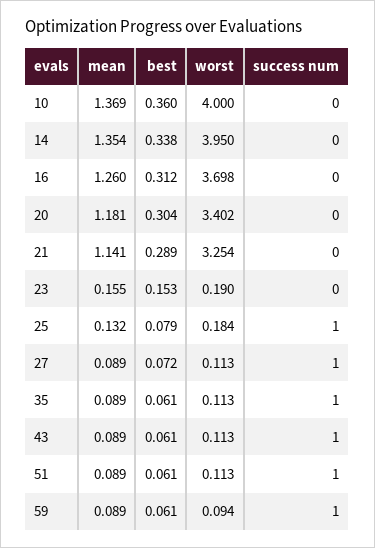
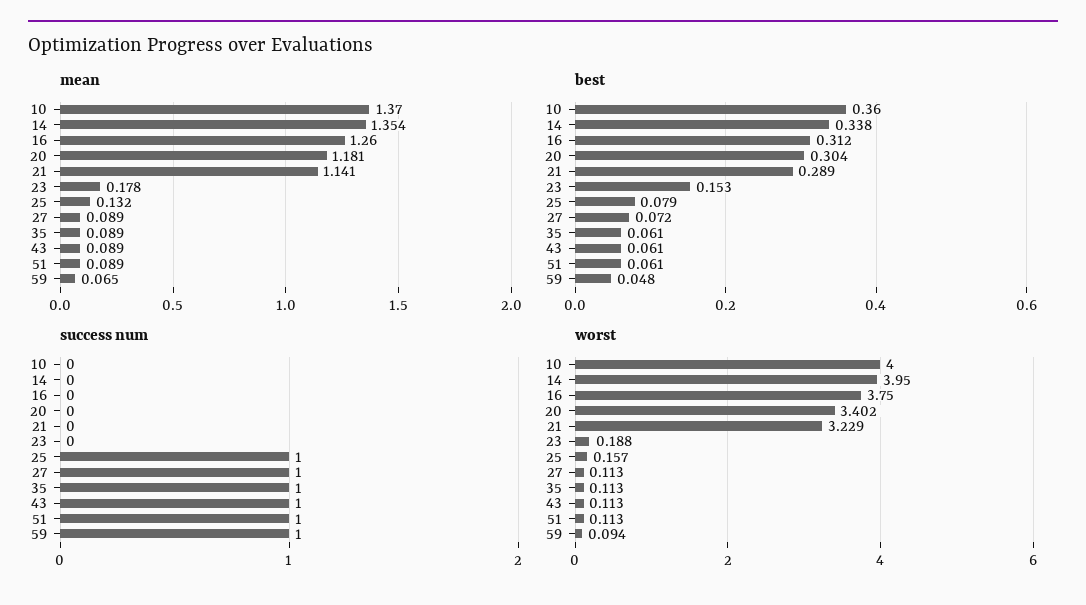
mean, 10: 1.369 -> 1.37
worst, 16: 3.698 -> 3.75
worst, 21: 3.254 -> 3.229
mean, 23: 0.155 -> 0.178
worst, 23: 0.19 -> 0.188
worst, 25: 0.184 -> 0.157
mean, 59: 0.089 -> 0.065
best, 59: 0.061 -> 0.048

